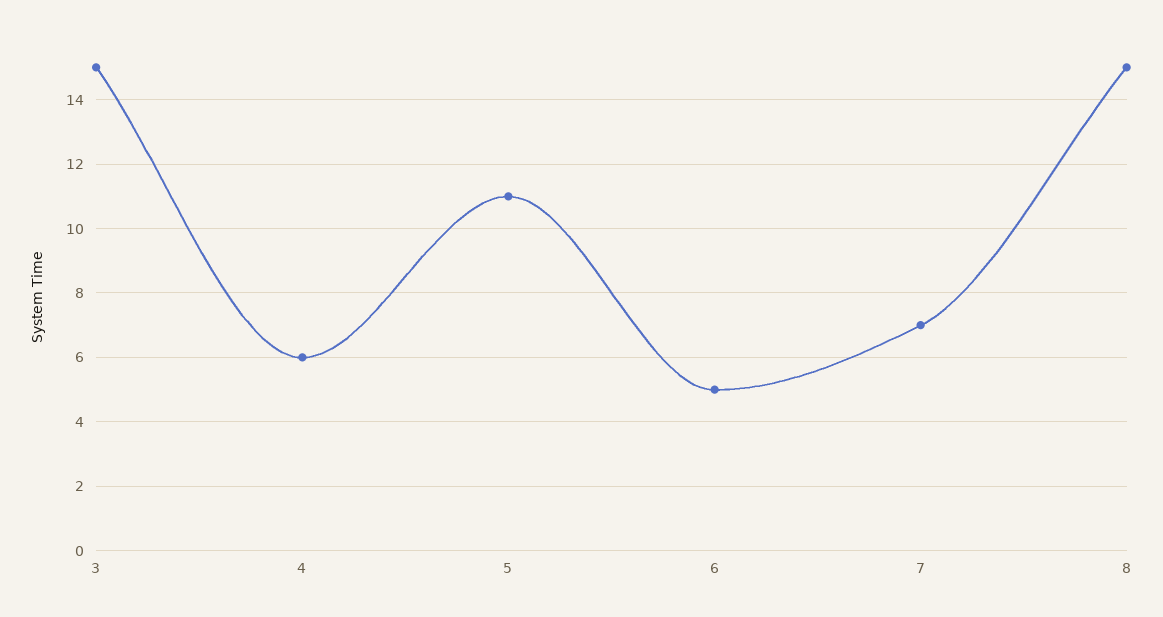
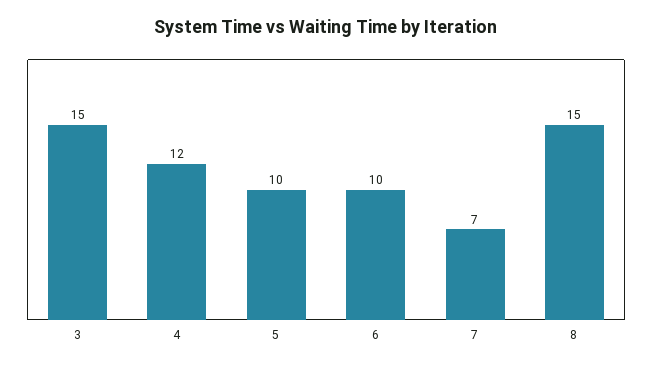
4: 6 -> 12
5: 11 -> 10
6: 5 -> 10

